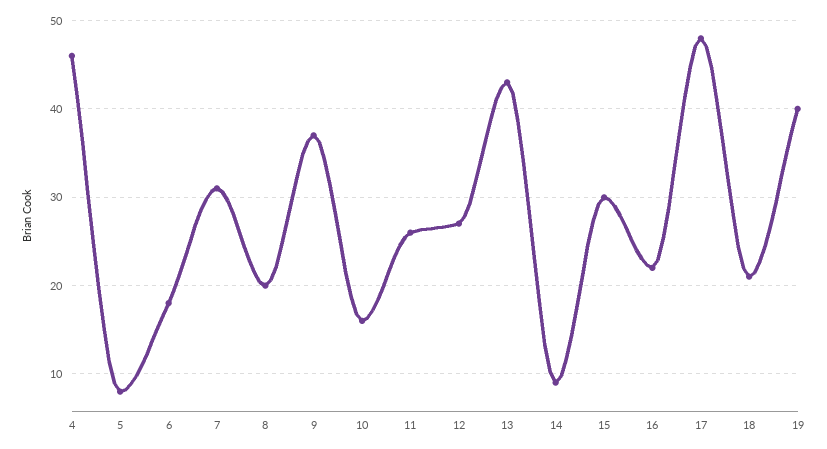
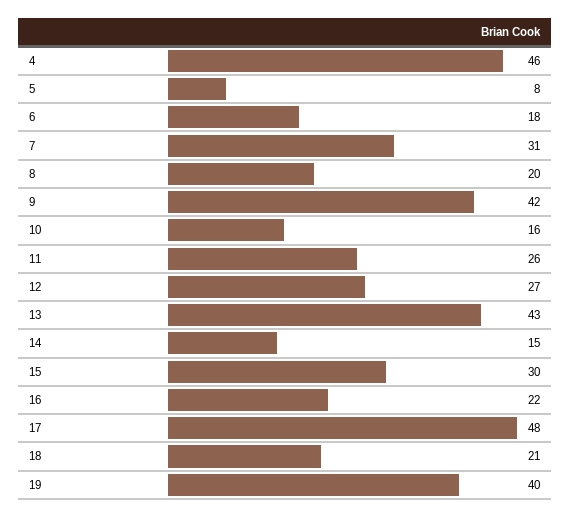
9: 37 -> 42
14: 9 -> 15

